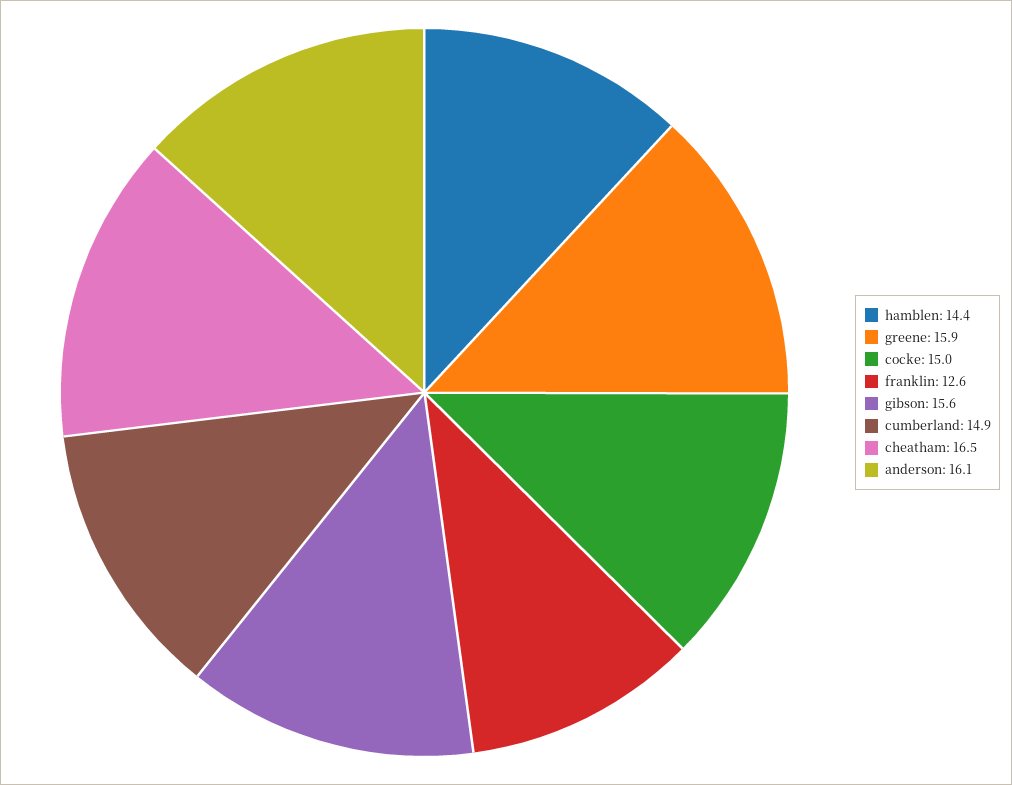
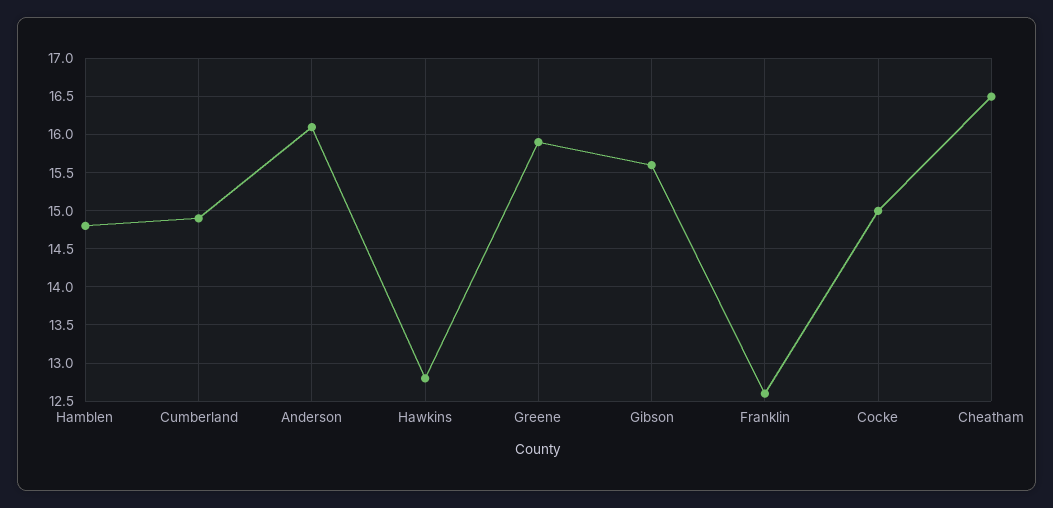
hamblen: 14.4 -> 14.8
Hawkins: none -> 12.8

